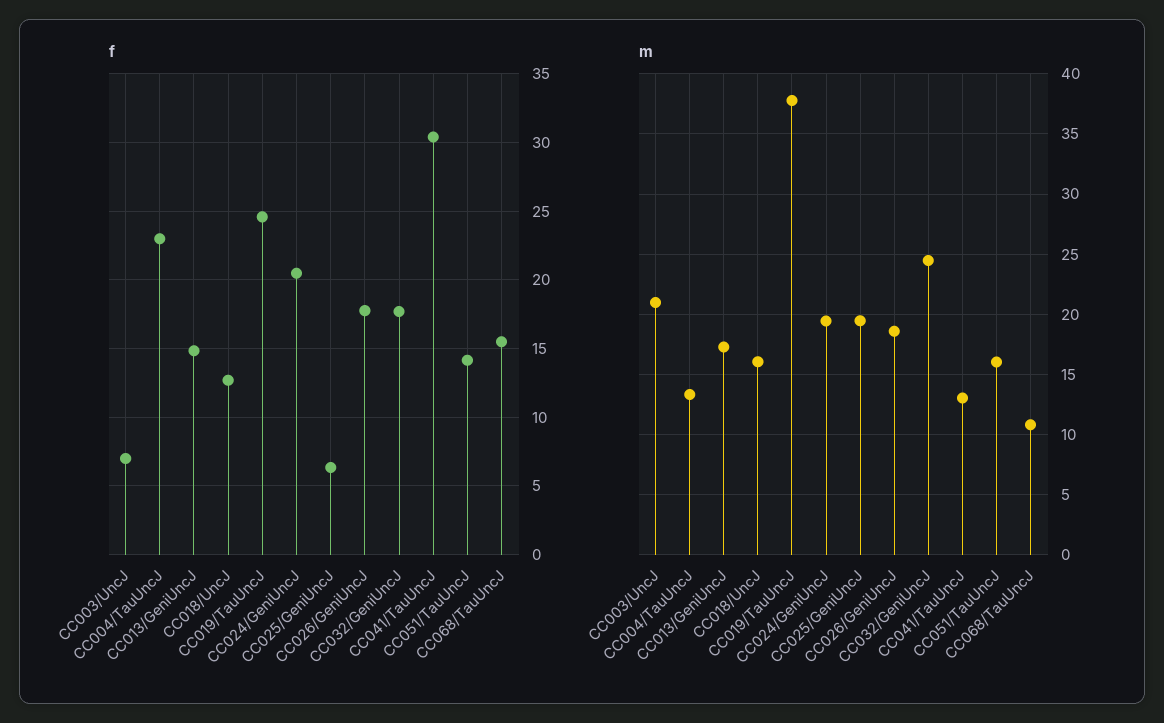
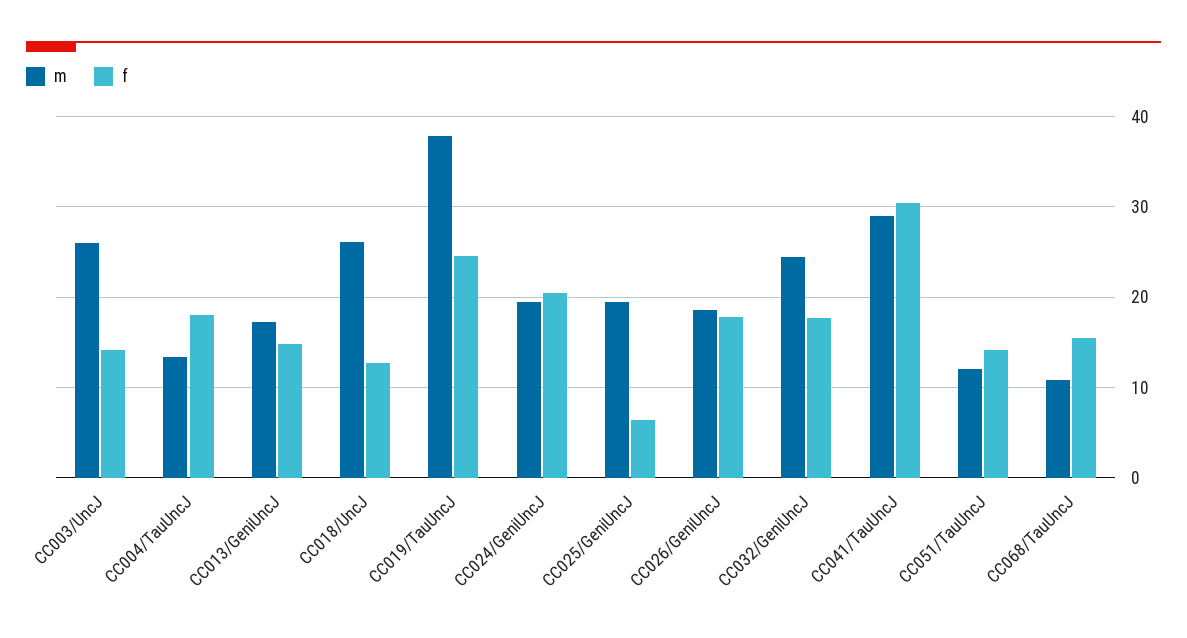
f, CC003/UncJ: 7 -> 14
f, CC004/TauUncJ: 23 -> 18
m, CC003/UncJ: 21 -> 26
m, CC018/UncJ: 16 -> 26
m, CC041/TauUncJ: 13 -> 29
m, CC051/TauUncJ: 16 -> 12

